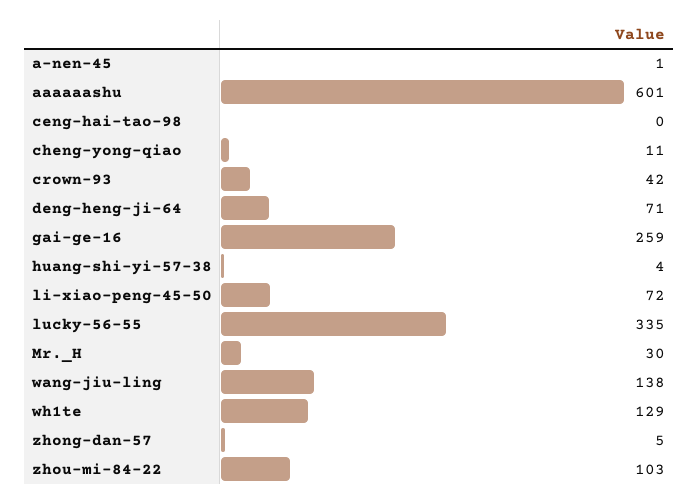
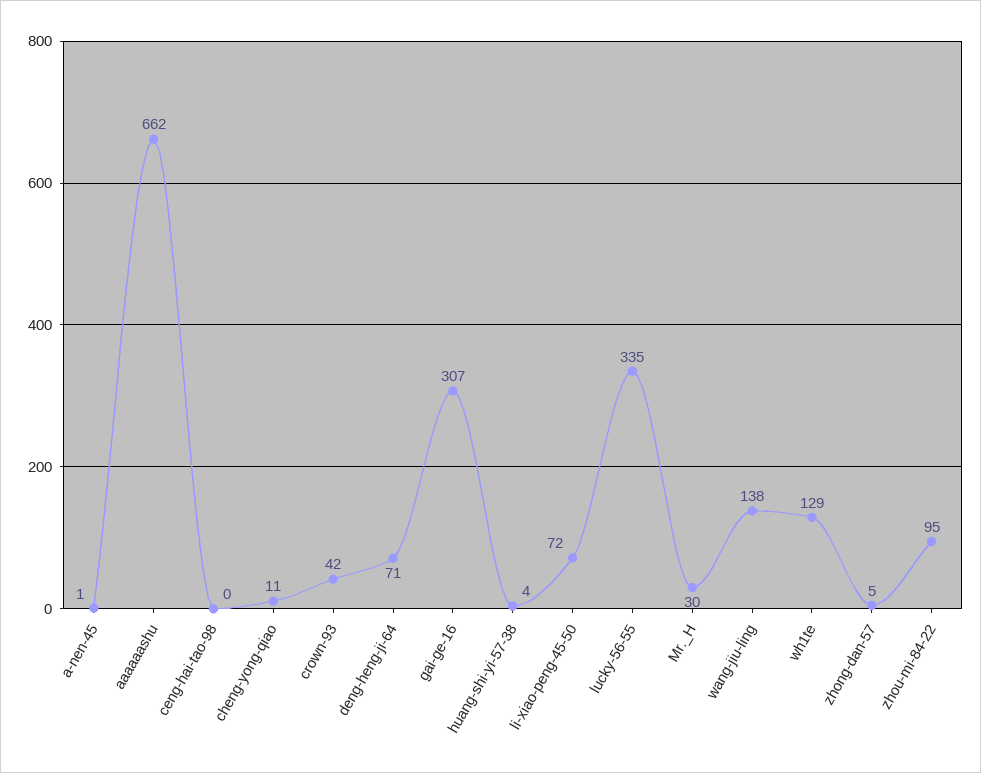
aaaaaashu: 601 -> 662
gai-ge-16: 259 -> 307
zhou-mi-84-22: 103 -> 95

